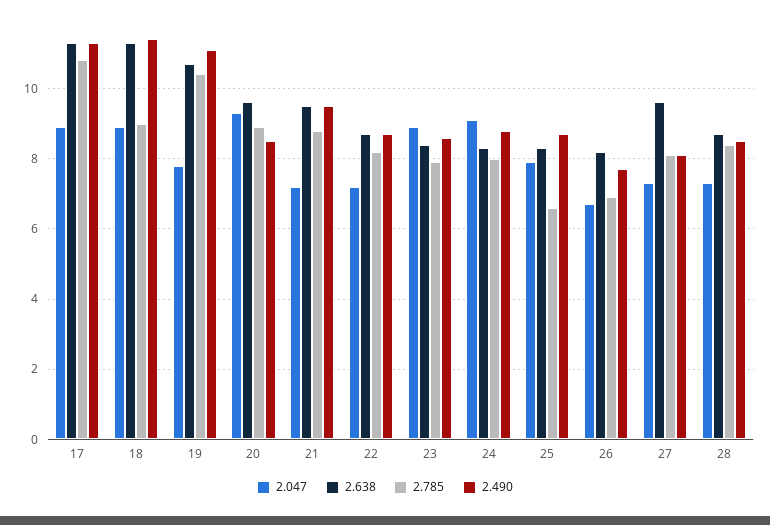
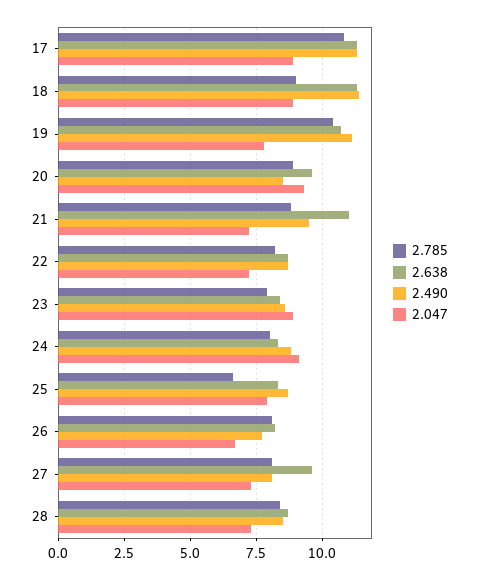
2.638, 21: 9.5 -> 11
2.785, 26: 7 -> 8

